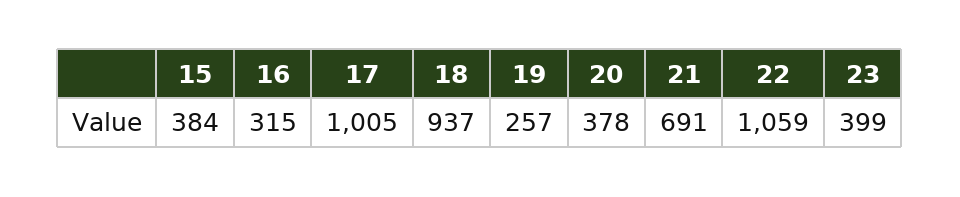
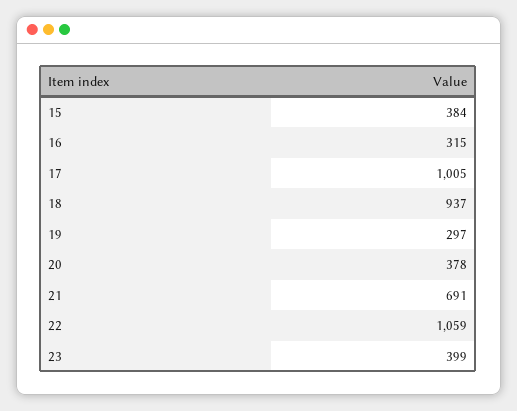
19: 257 -> 297

